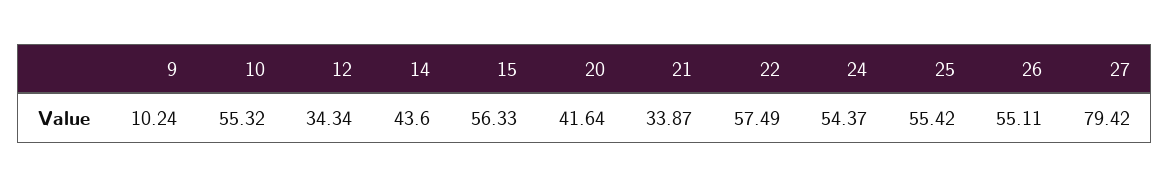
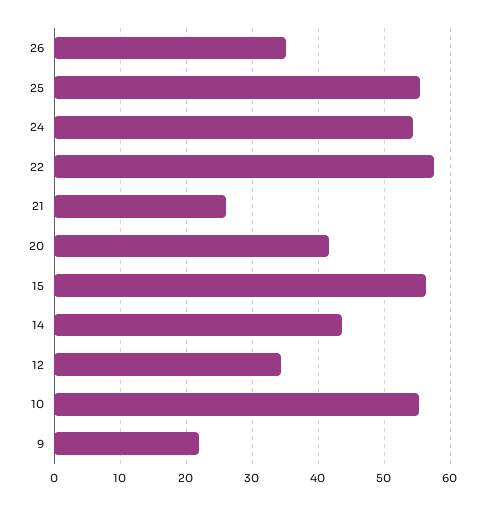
9: 10.24 -> 22
21: 33.87 -> 26
26: 55.11 -> 35
27: 79.42 -> none

